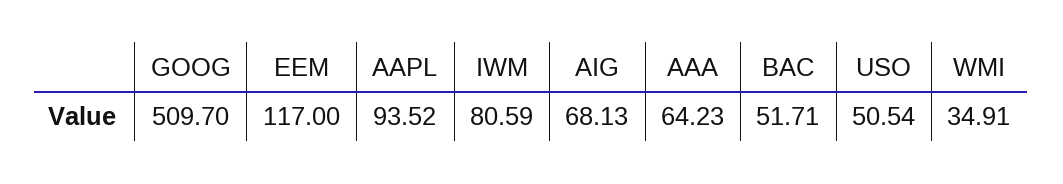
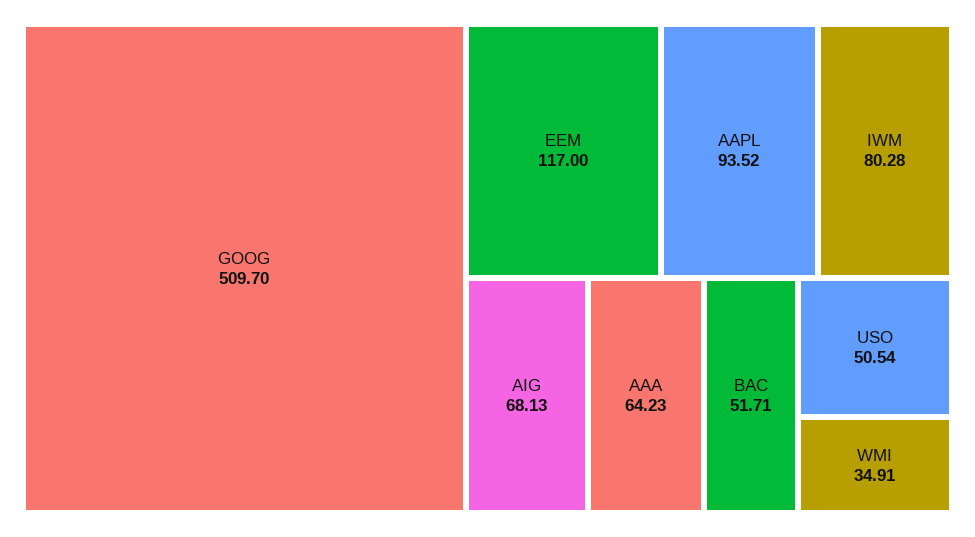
IWM: 80.59 -> 80.28

